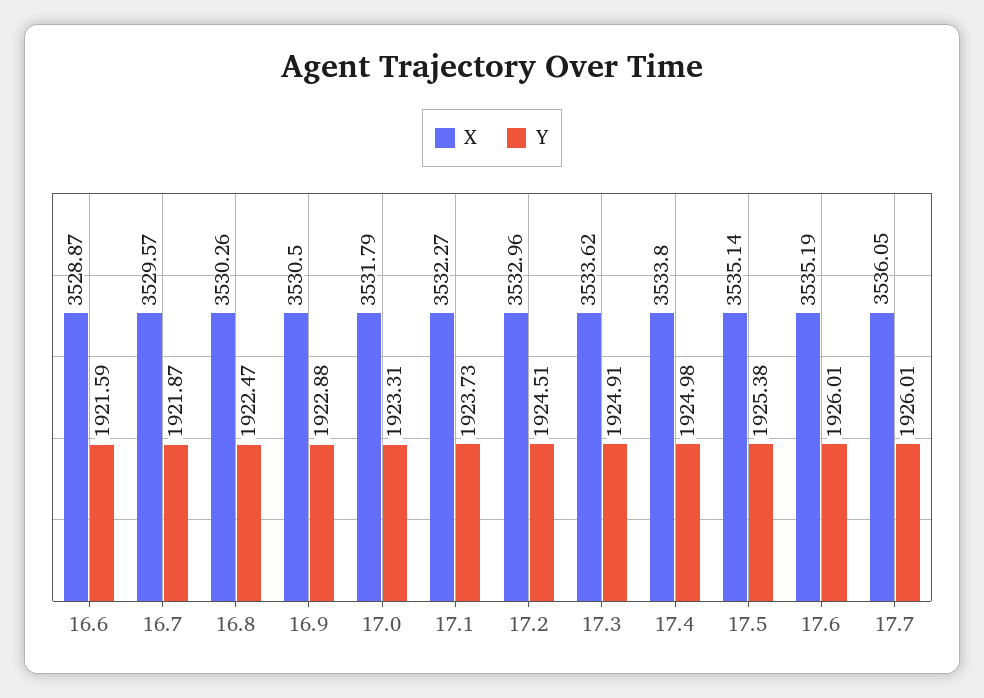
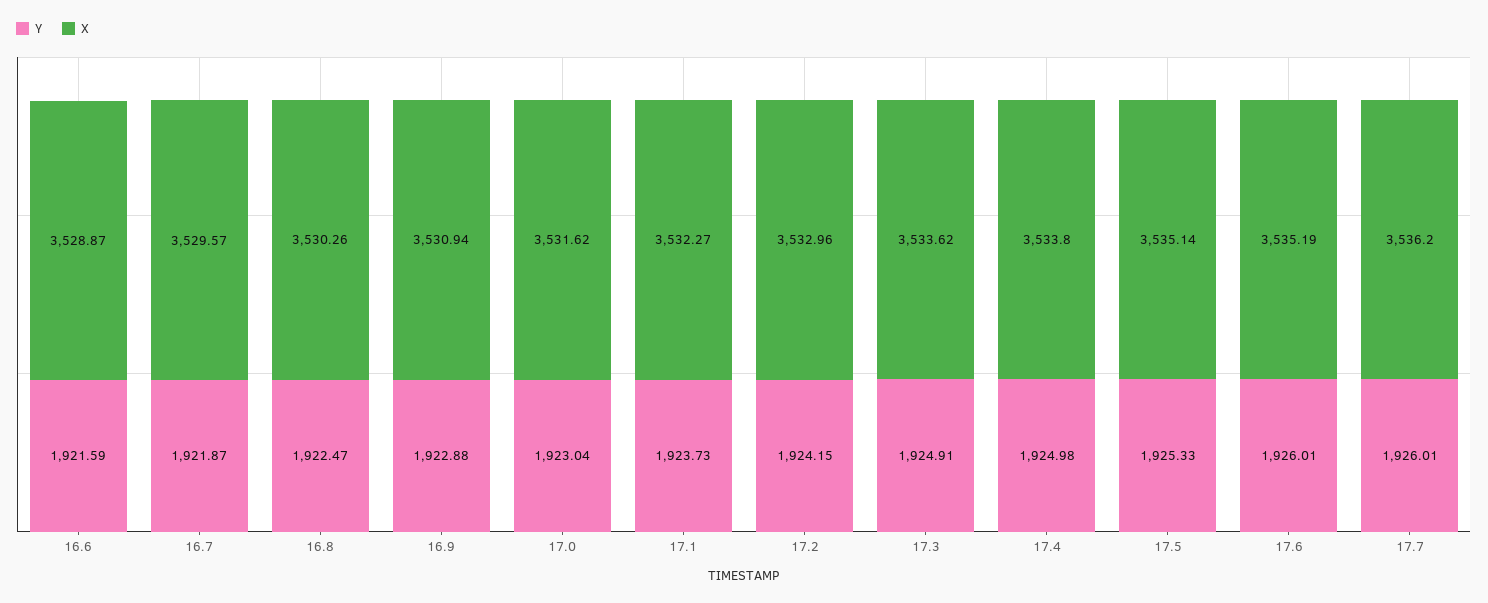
X, 16.9: 3530.5 -> 3530.94
X, 17.0: 3531.79 -> 3531.62
Y, 17.0: 1923.31 -> 1923.04
Y, 17.2: 1924.51 -> 1924.15
Y, 17.5: 1925.38 -> 1925.33
X, 17.7: 3536.05 -> 3536.2

